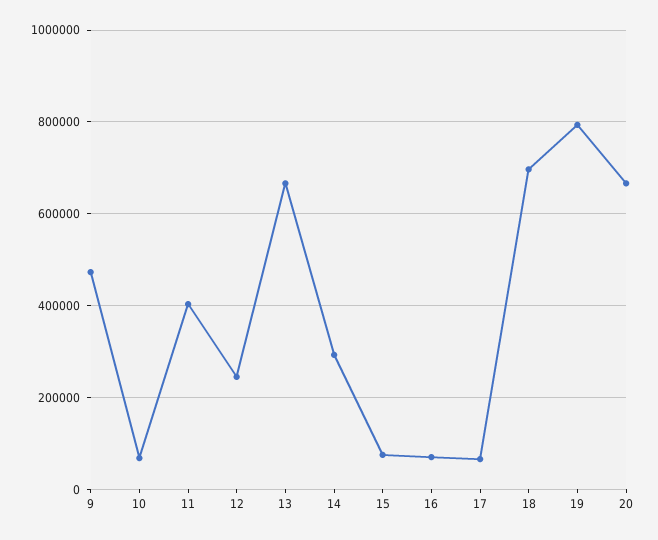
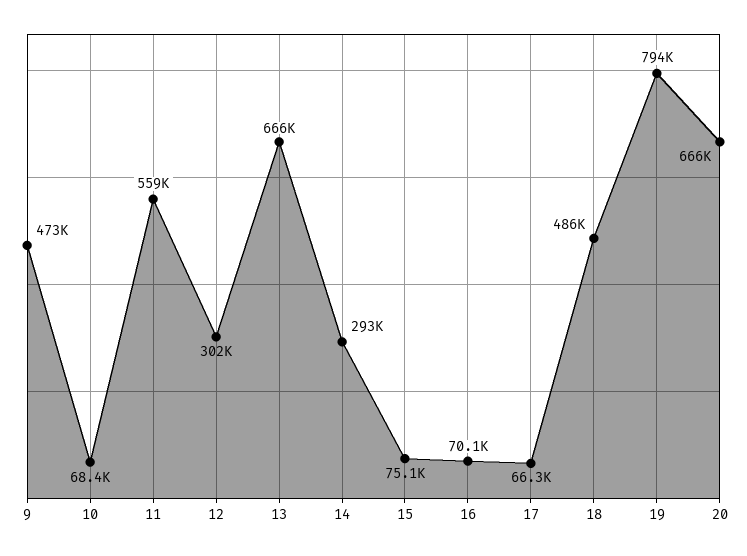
11: 400000 -> 559000
12: 240000 -> 302000
18: 700000 -> 486000

